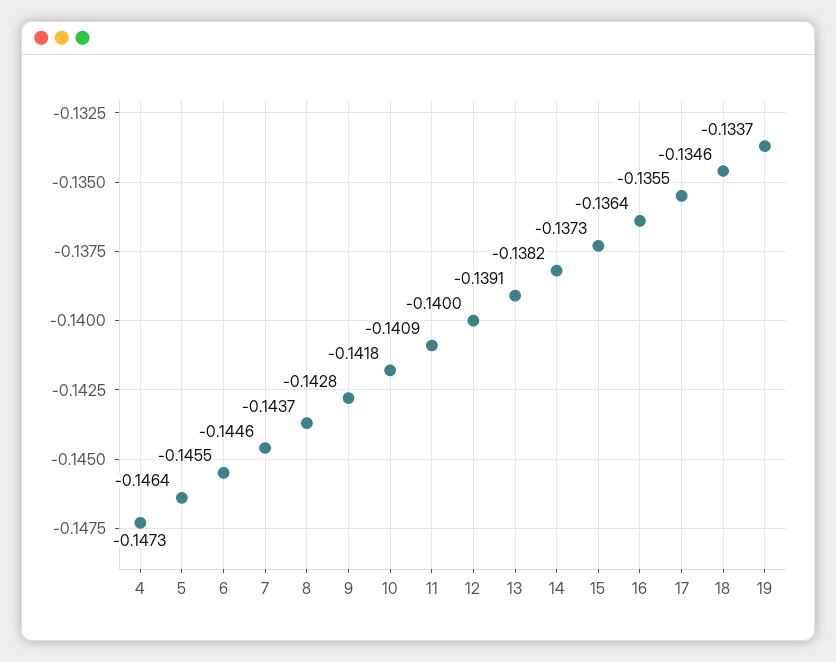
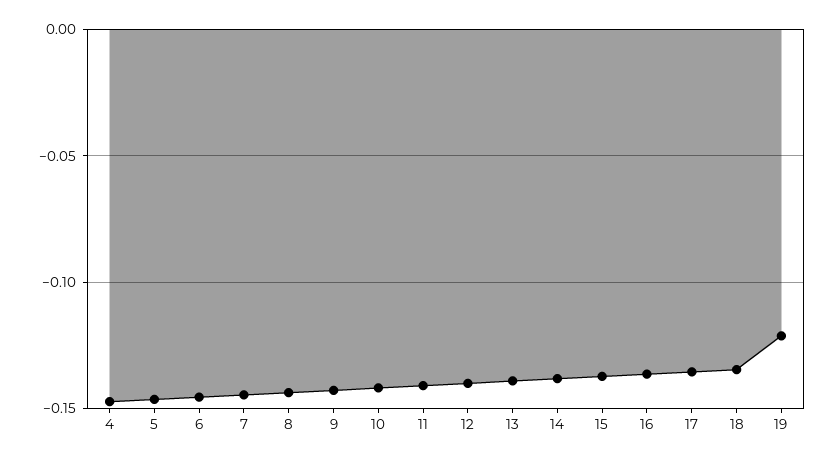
19: -0.1337 -> -0.12

